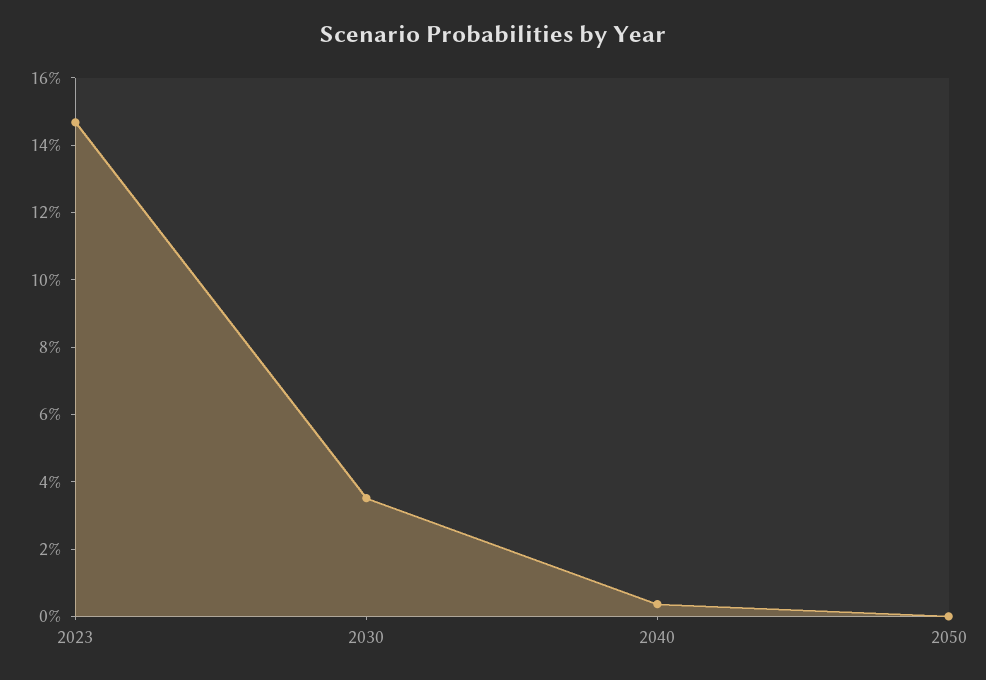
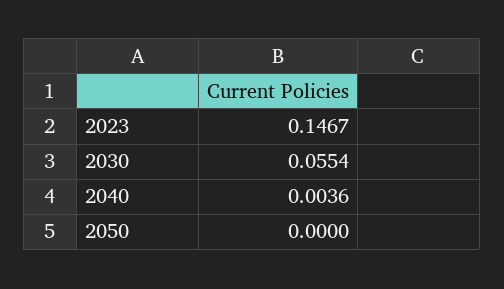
2030: 0.035 -> 0.0554

